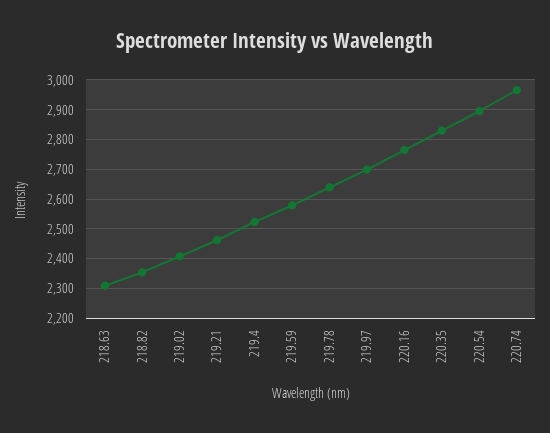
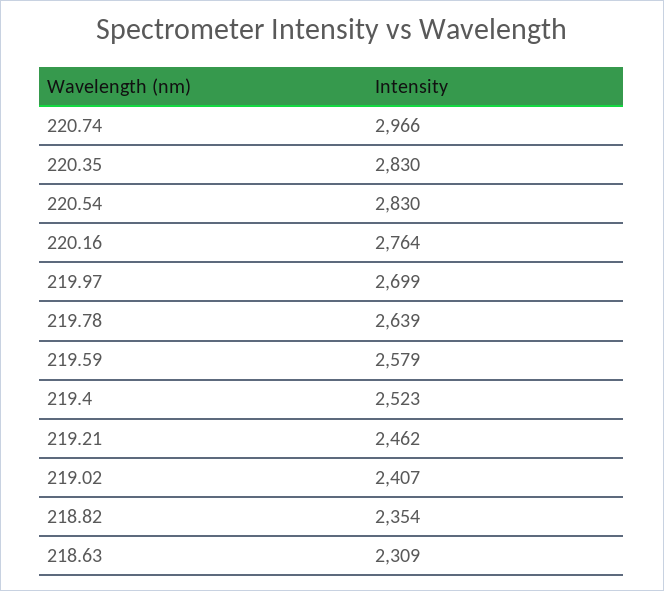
220.54: 2900 -> 2830

